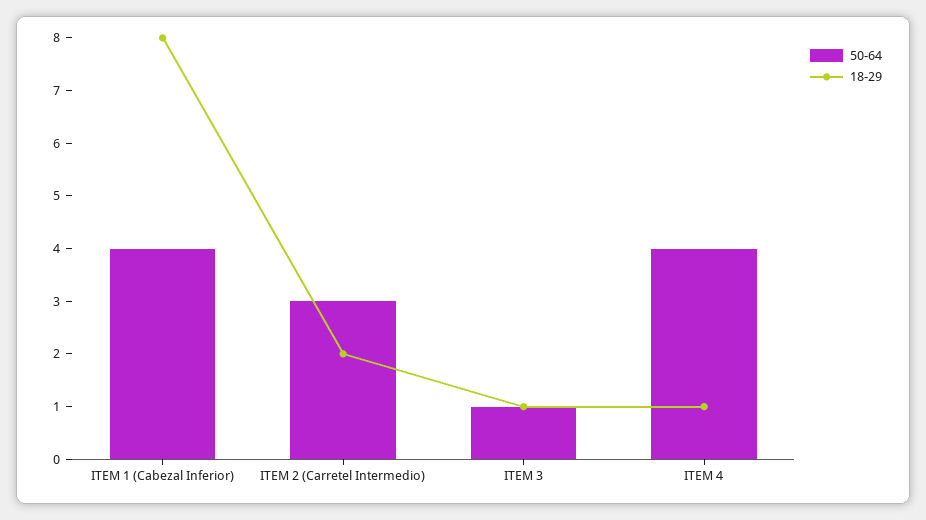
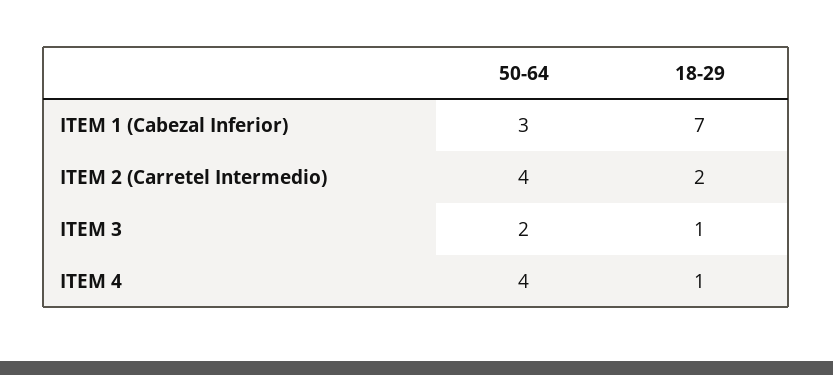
50-64, ITEM 1 (Cabezal Inferior): 4 -> 3
18-29, ITEM 1 (Cabezal Inferior): 8 -> 7
50-64, ITEM 2 (Carretel Intermedio): 3 -> 4
50-64, ITEM 3: 1 -> 2

